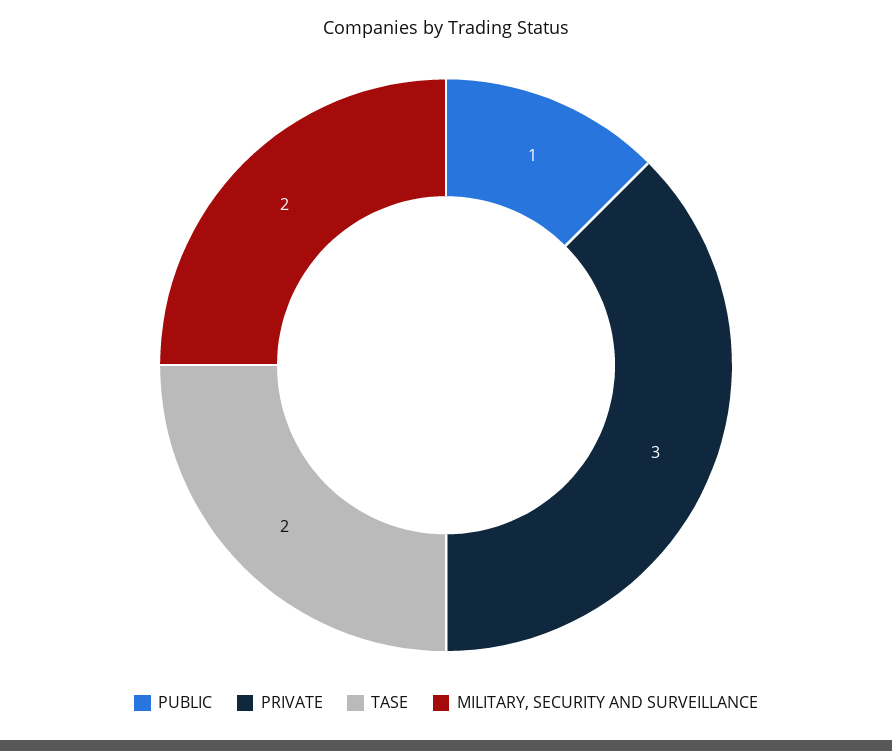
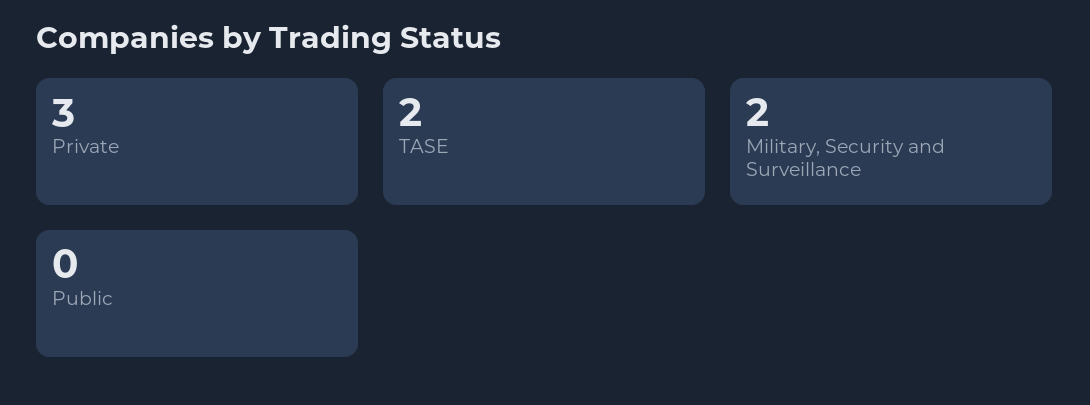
PUBLIC: 1 -> 0

